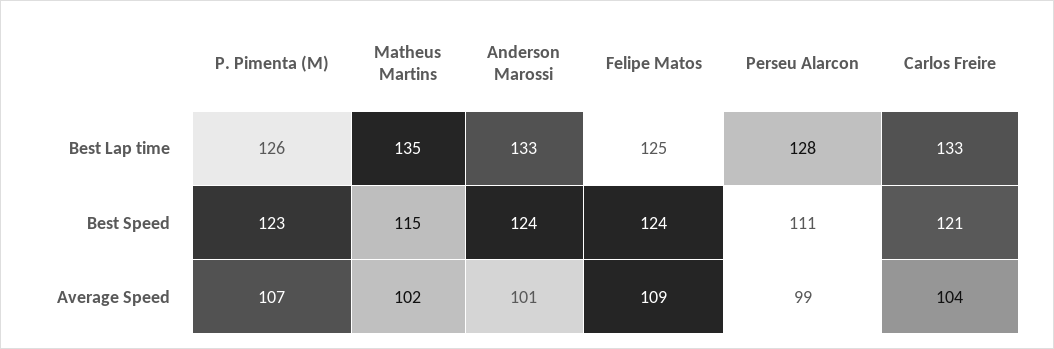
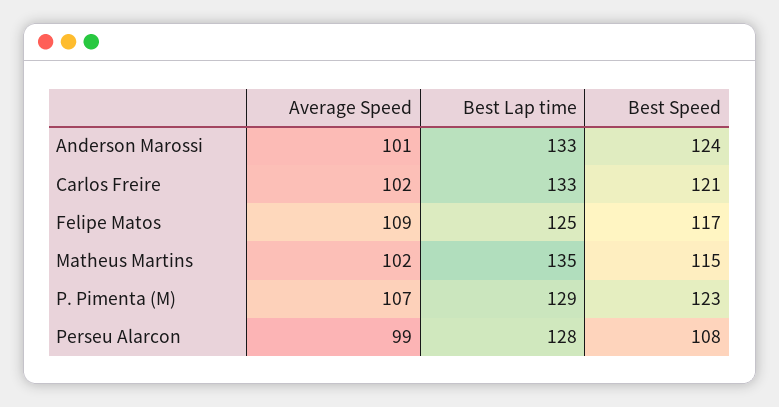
P. Pimenta (M), Best Lap time: 126 -> 129
Felipe Matos, Best Speed: 124 -> 117
Perseu Alarcon, Best Speed: 111 -> 108
Carlos Freire, Average Speed: 104 -> 102

